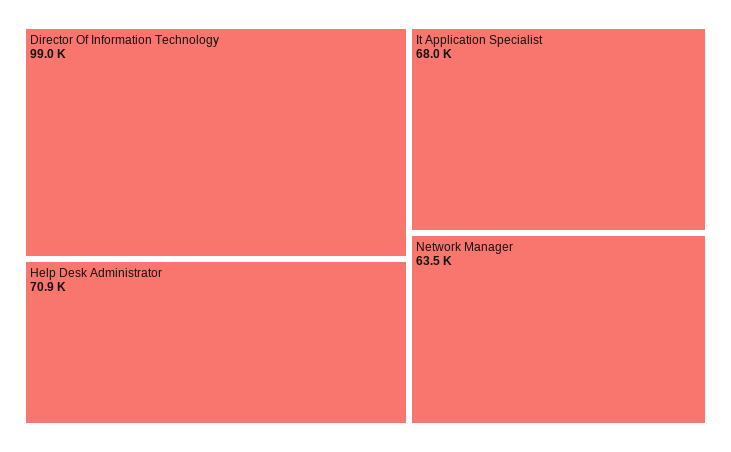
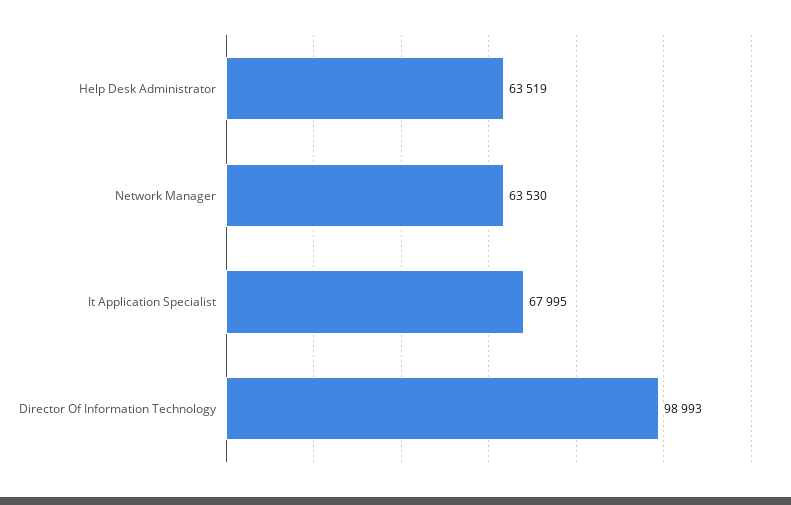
Help Desk Administrator: 70900 -> 63519

